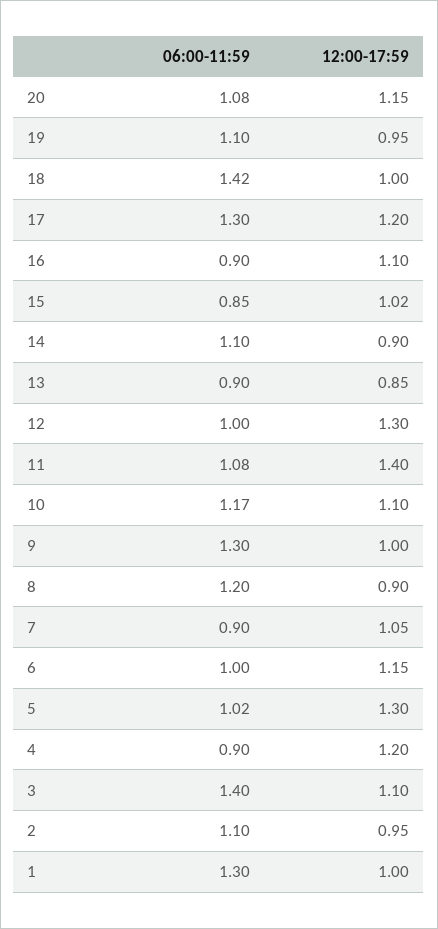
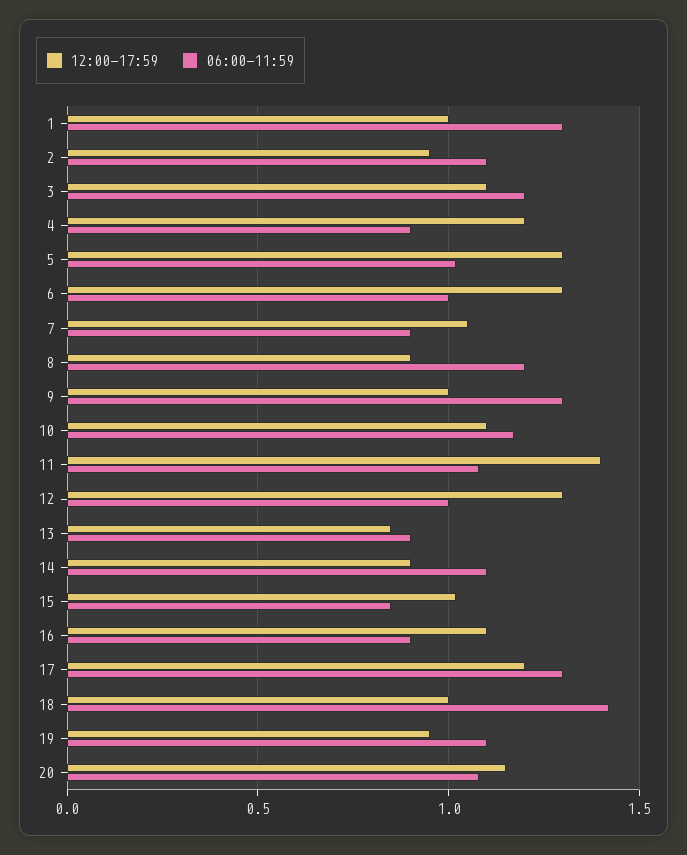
12:00-17:59, 6: 1.15 -> 1.3
06:00-11:59, 3: 1.4 -> 1.2

